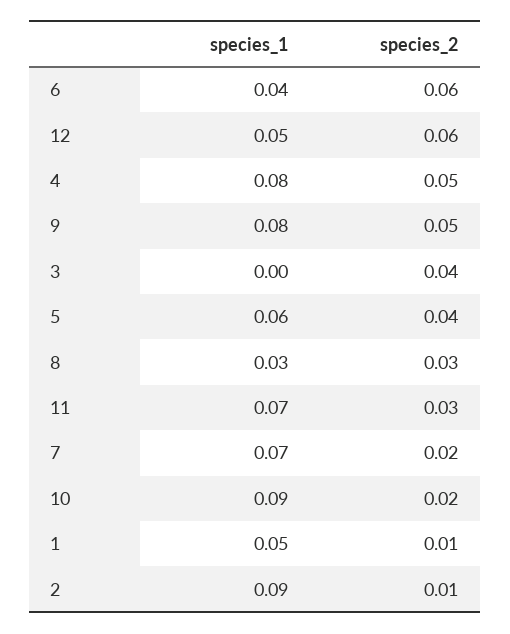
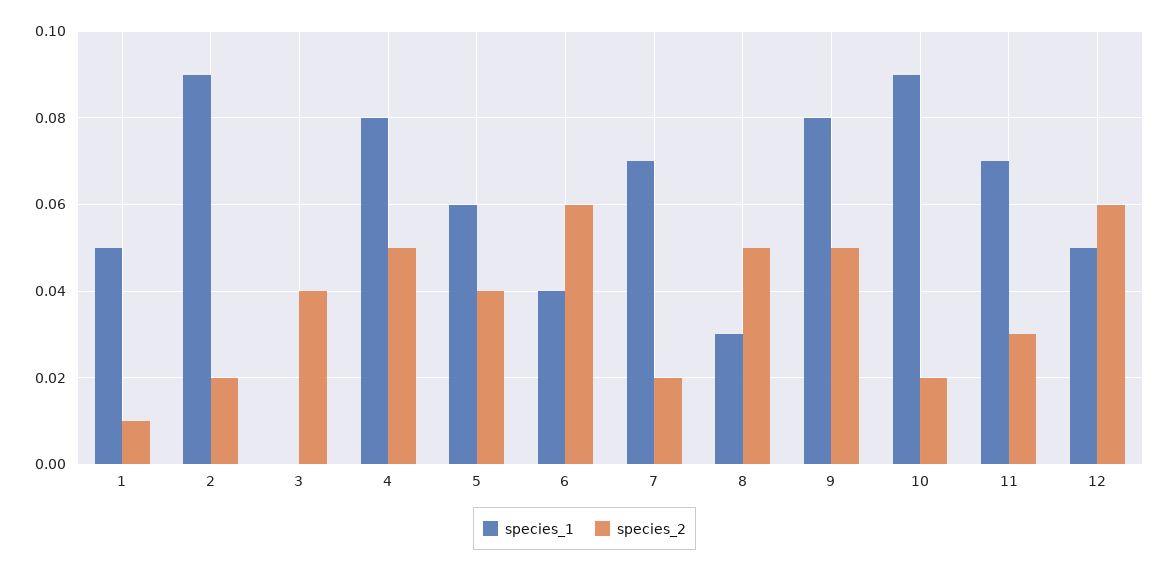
species_2, 8: 0.03 -> 0.05
species_2, 2: 0.01 -> 0.02

